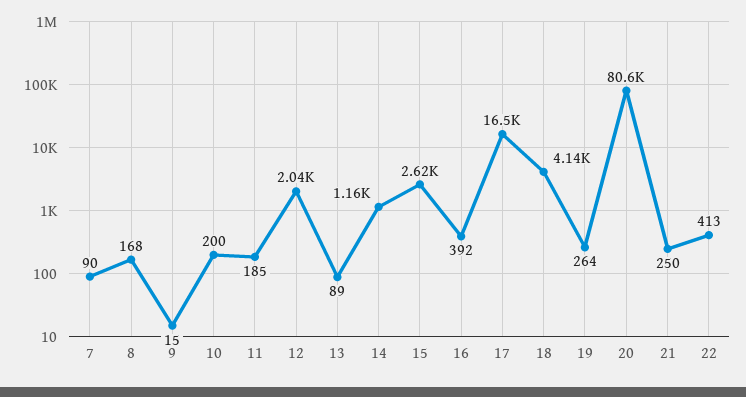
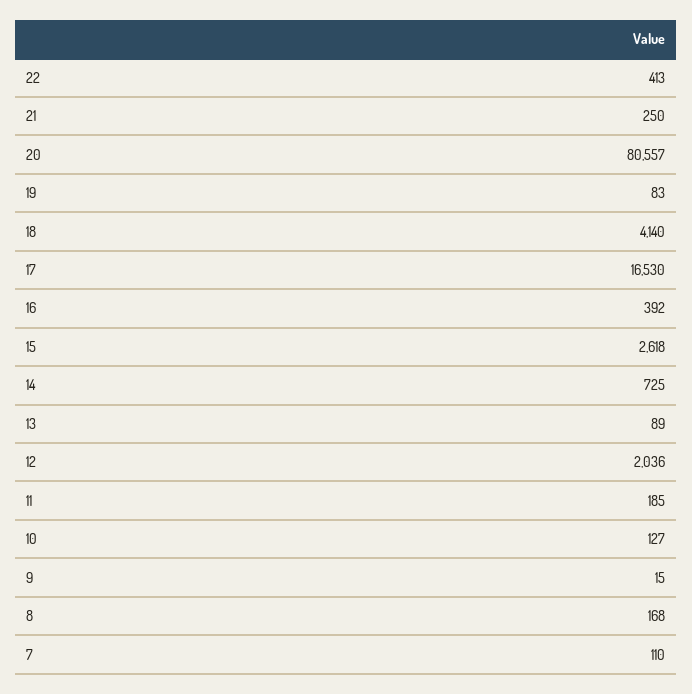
7: 90 -> 110
10: 200 -> 127
14: 1160 -> 725
19: 264 -> 83

